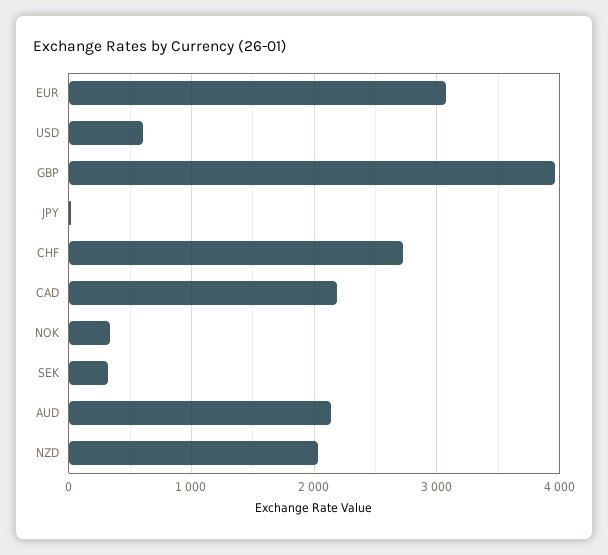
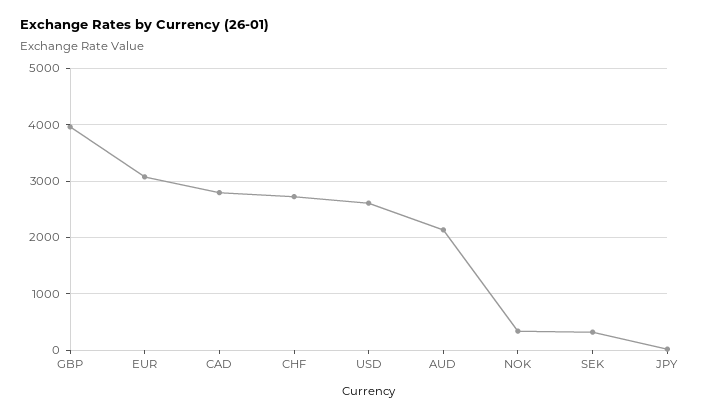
USD: 600 -> 2600
CAD: 2200 -> 2800
NZD: 2000 -> none

